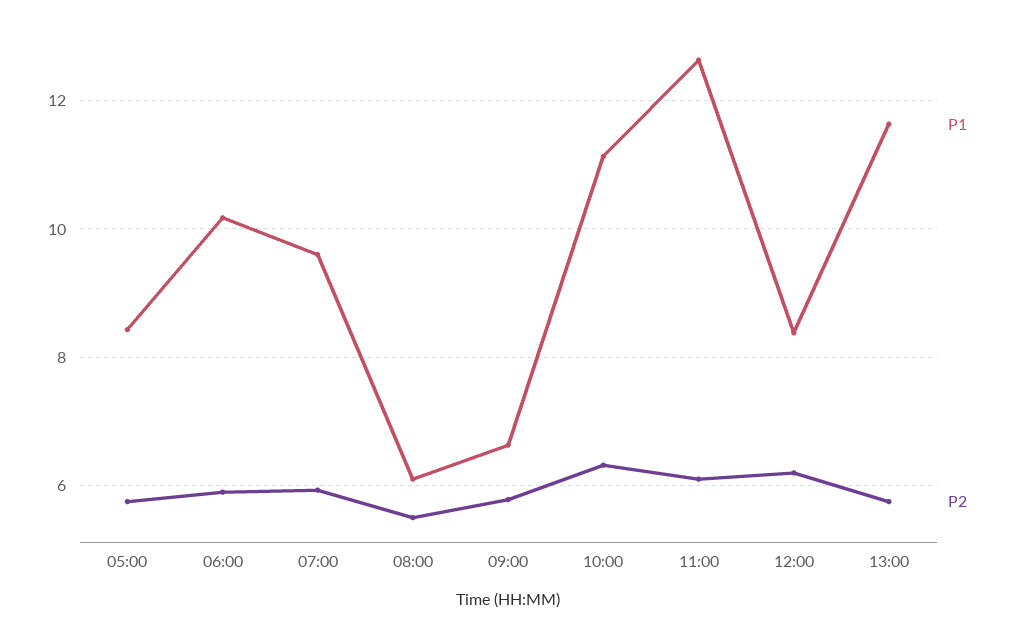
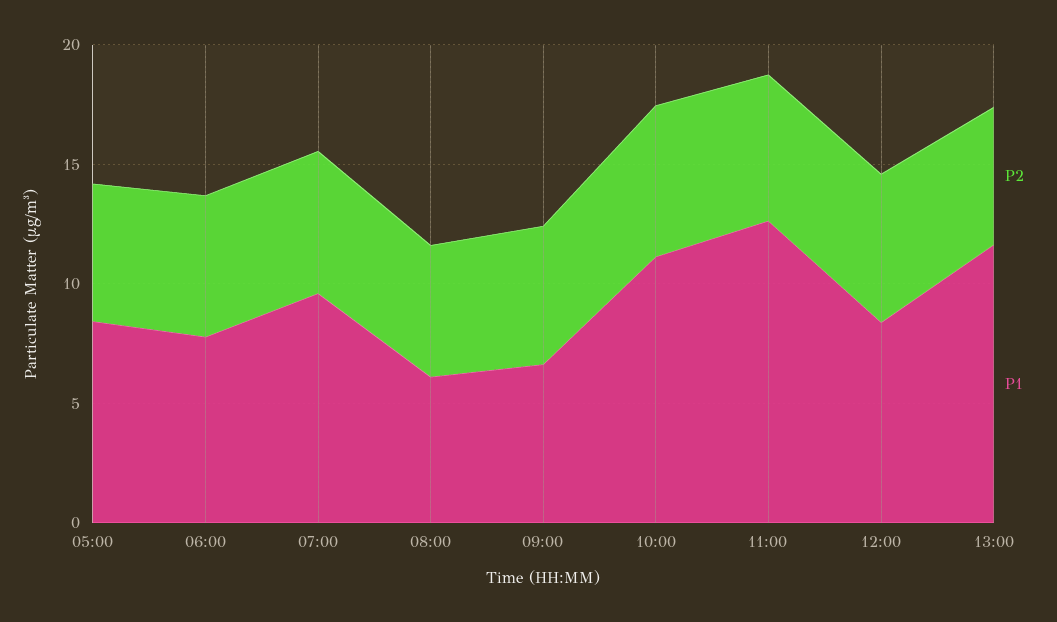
P1, 06:00: 10.2 -> 8

